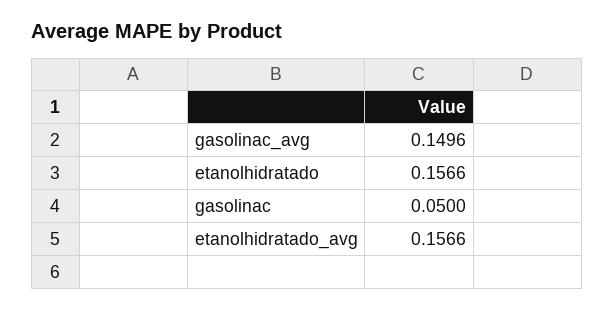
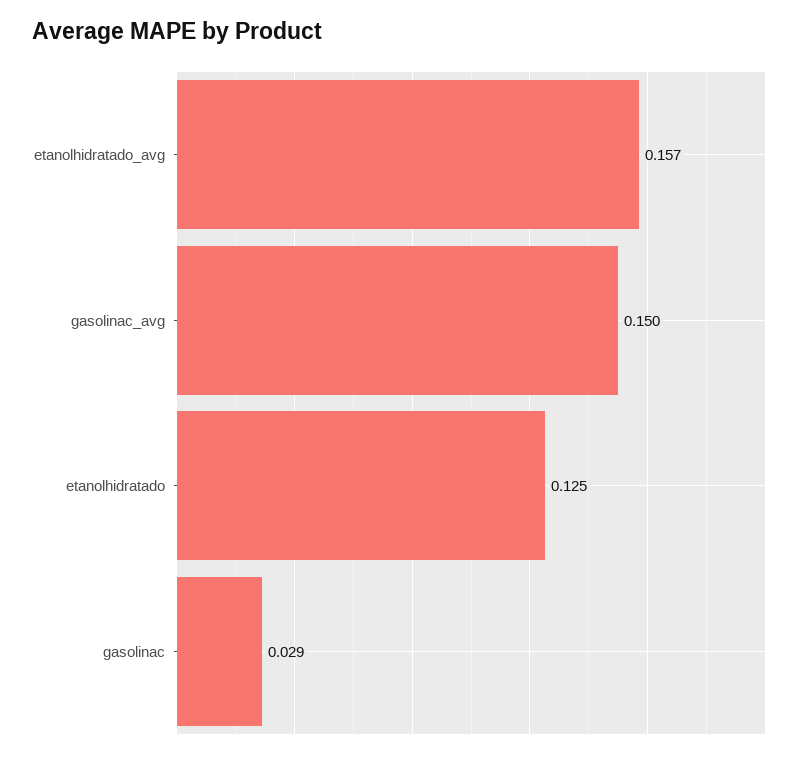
etanolhidratado: 0.1566 -> 0.125
gasolinac: 0.05 -> 0.029

